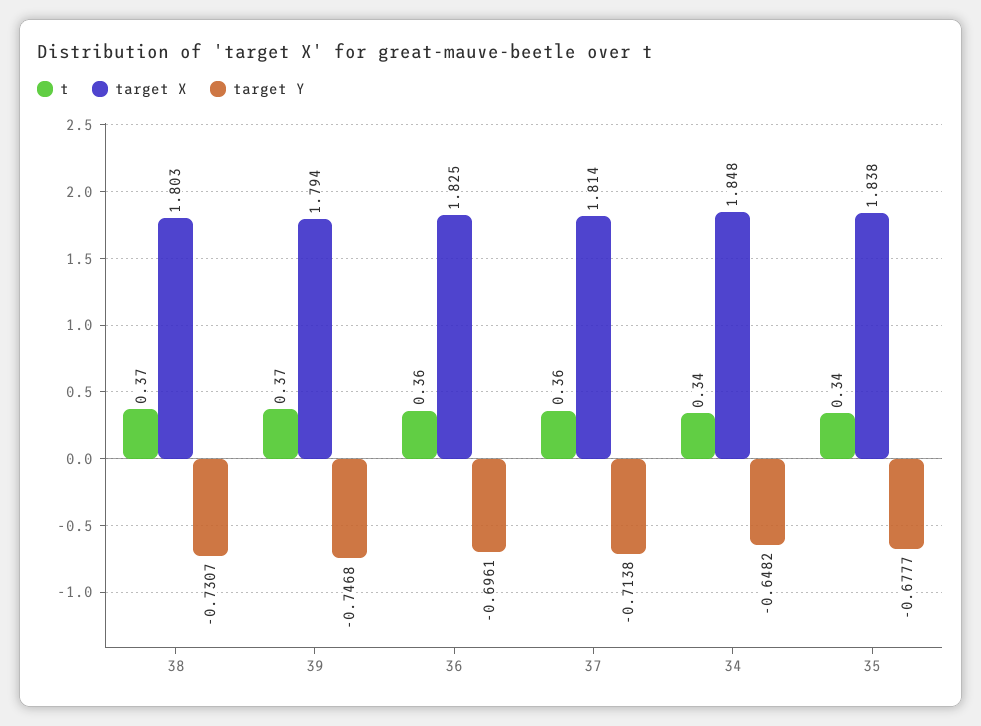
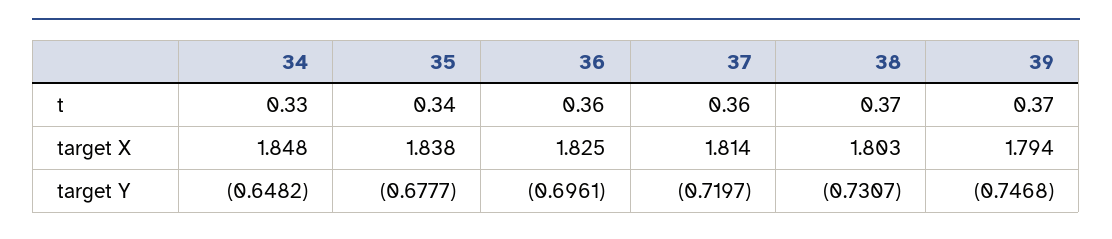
target Y, 37: -0.7138 -> -0.7197
t, 34: 0.34 -> 0.33

